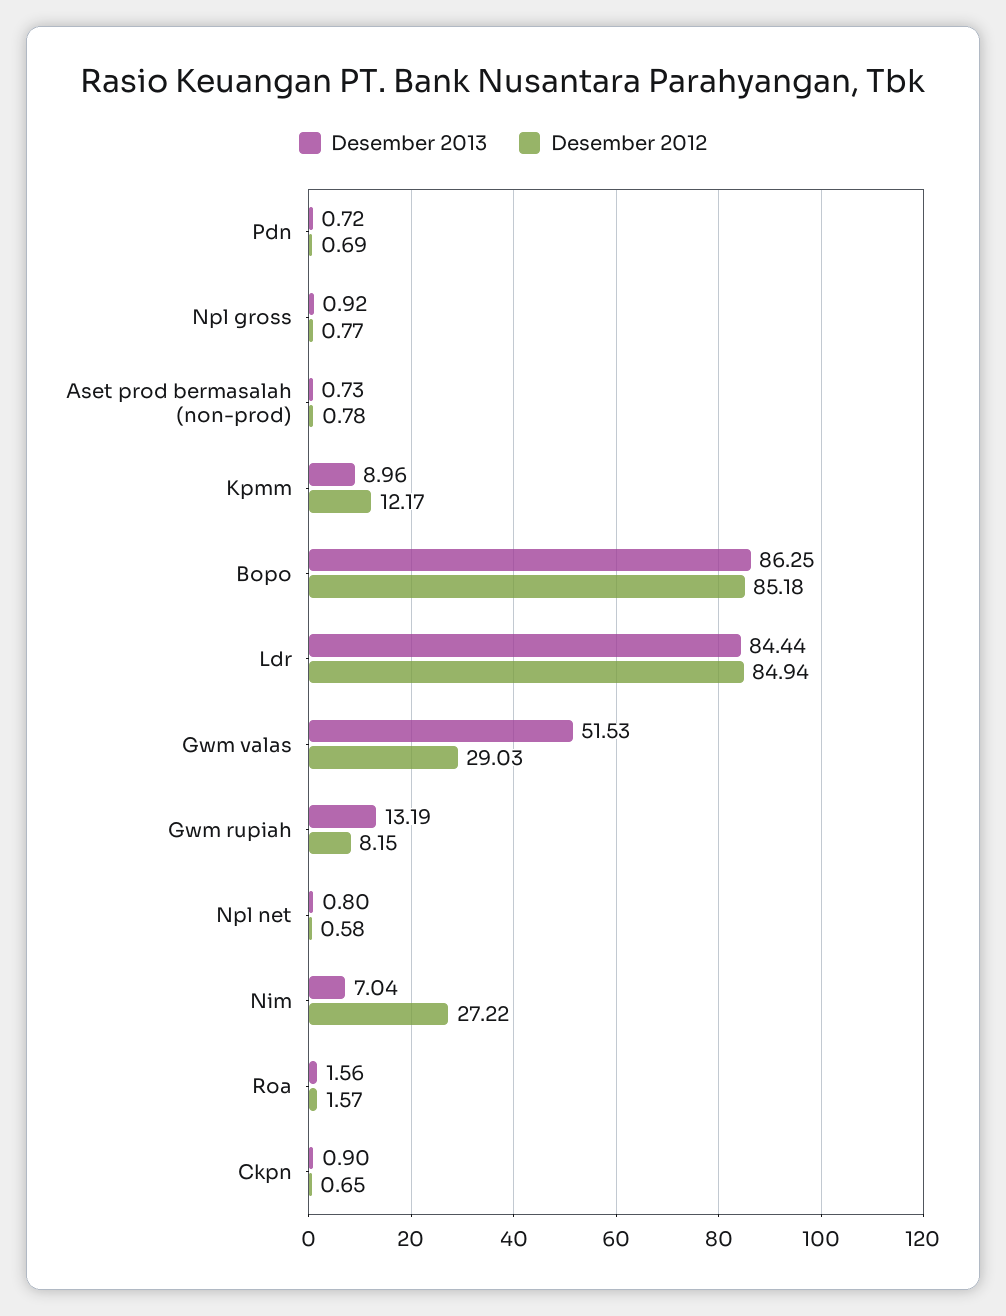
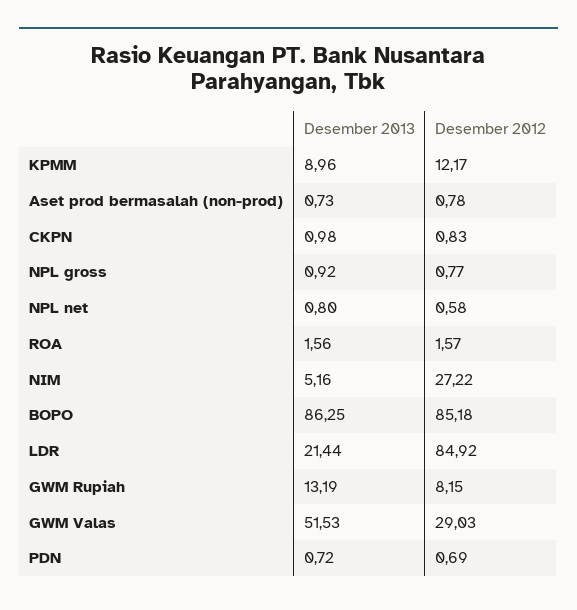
Desember 2013, Ldr: 84.44 -> 21.44
Desember 2012, Ldr: 84.94 -> 84.92
Desember 2013, Nim: 7.04 -> 5.16
Desember 2013, Ckpn: 0.9 -> 0.98
Desember 2012, Ckpn: 0.65 -> 0.83

